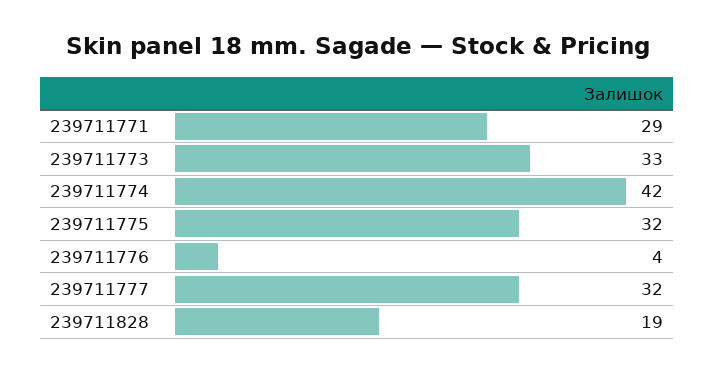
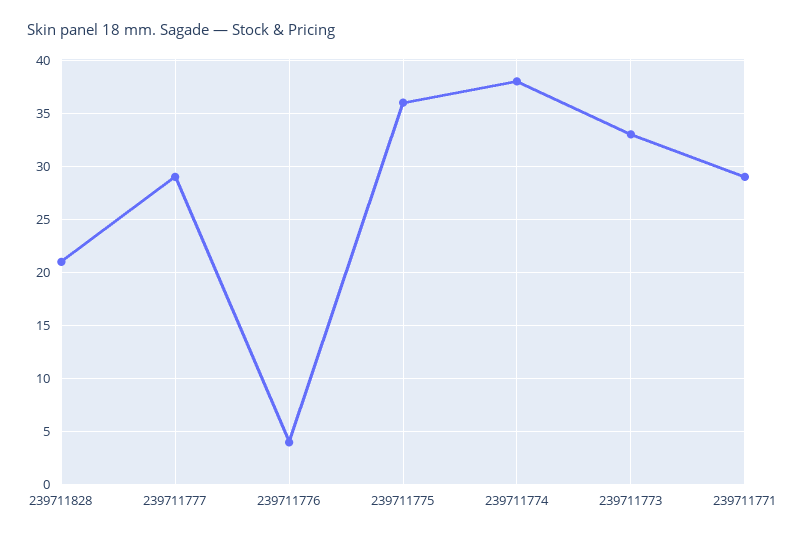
239711774: 42 -> 38
239711775: 32 -> 36
239711777: 32 -> 29
239711828: 19 -> 21

